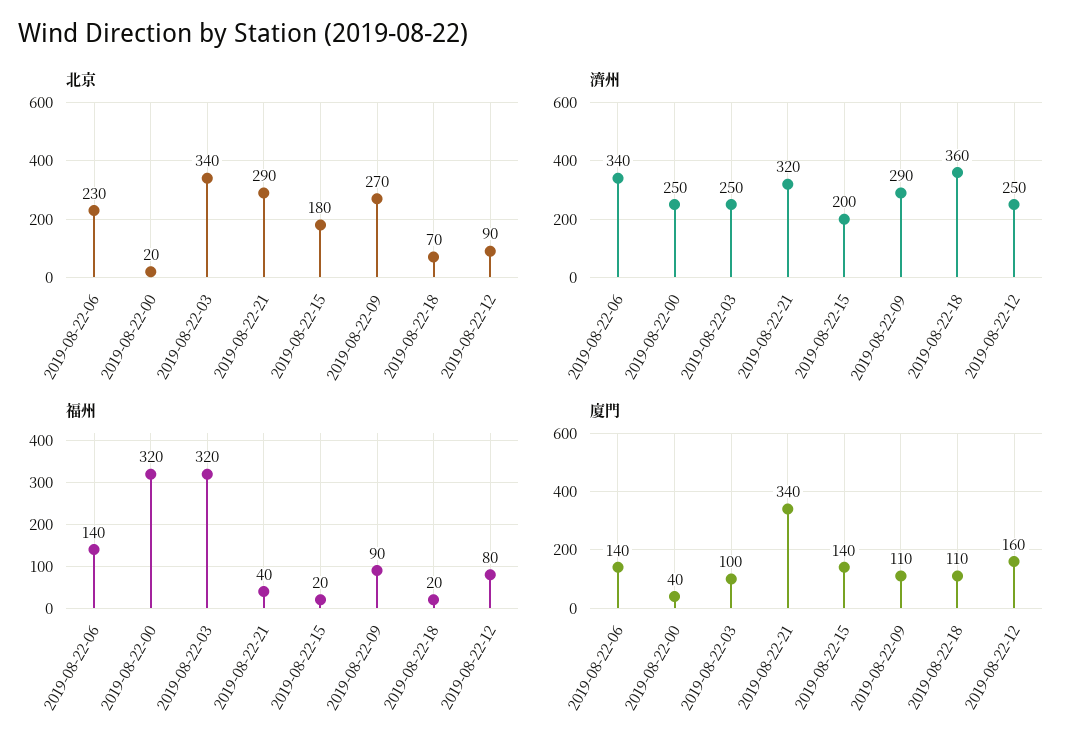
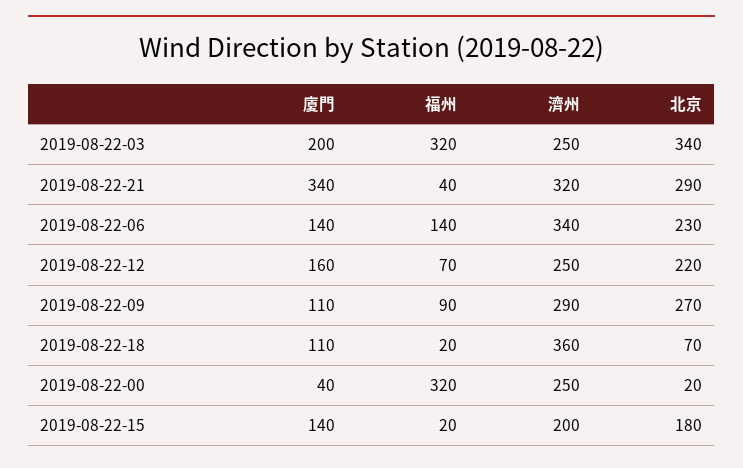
北京, 2019-08-22-12: 90 -> 220
福州, 2019-08-22-12: 80 -> 70
廈門, 2019-08-22-03: 100 -> 200

